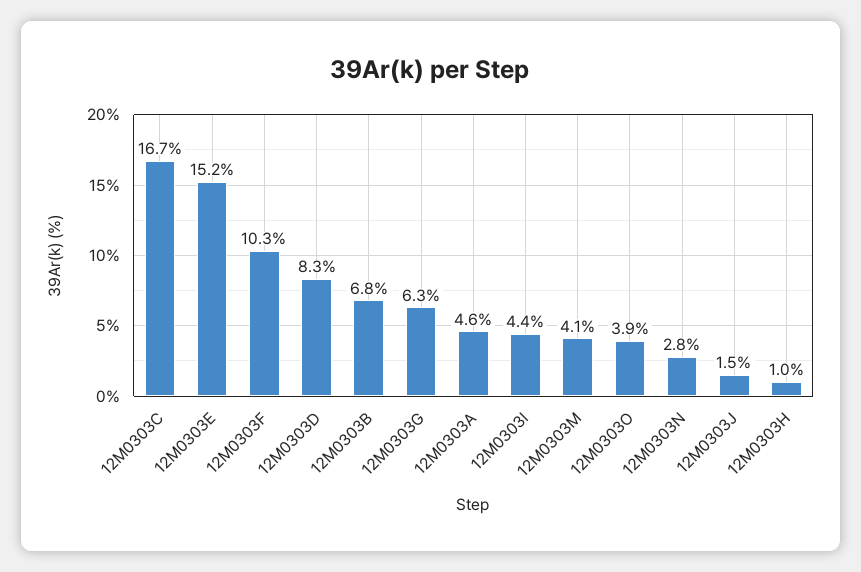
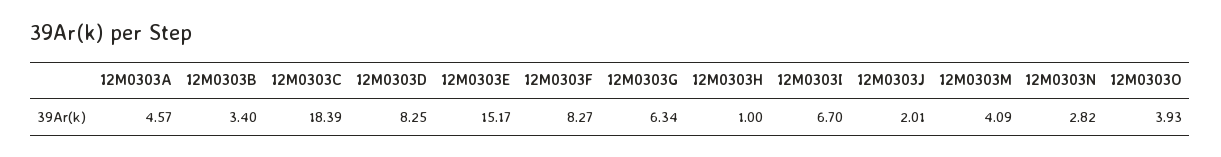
12M0303C: 16.7 -> 18.39
12M0303F: 10.3 -> 8.27
12M0303B: 6.8 -> 3.4
12M0303I: 4.4 -> 6.7
12M0303J: 1.5 -> 2.01

